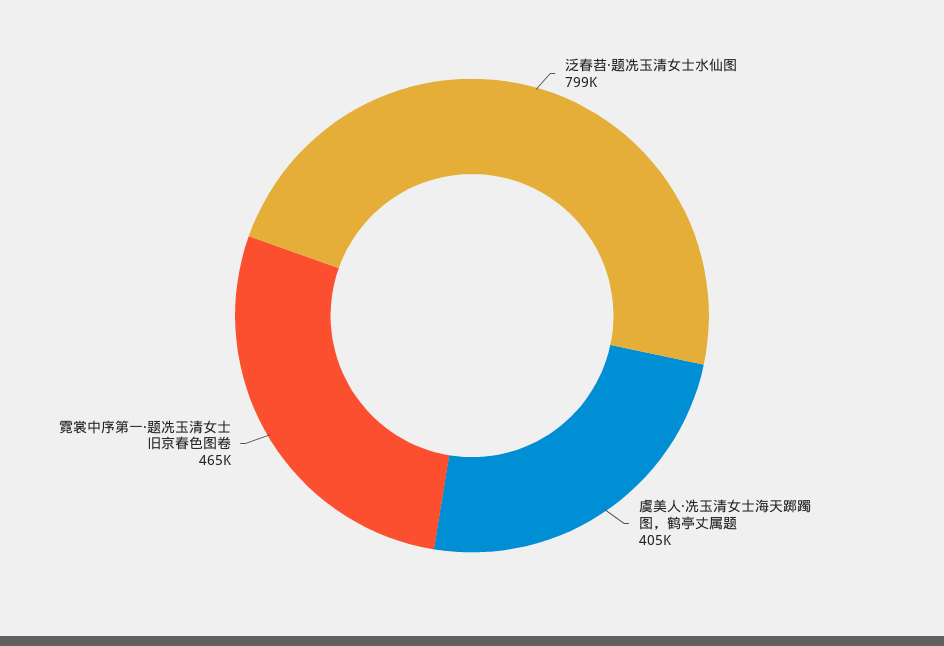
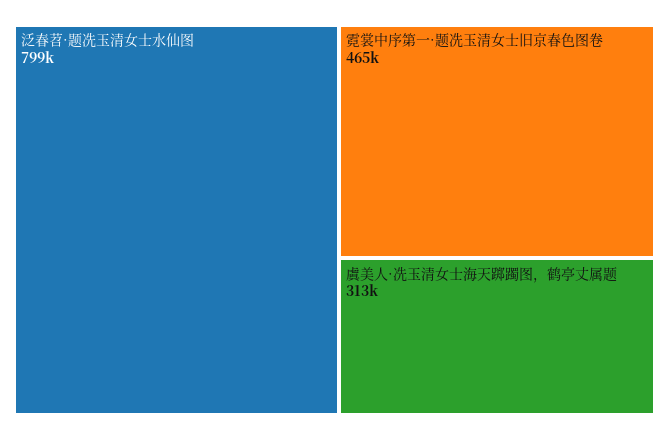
虞美人·冼玉清女士海天踯躅图，鹤亭丈属题: 405000 -> 313000

